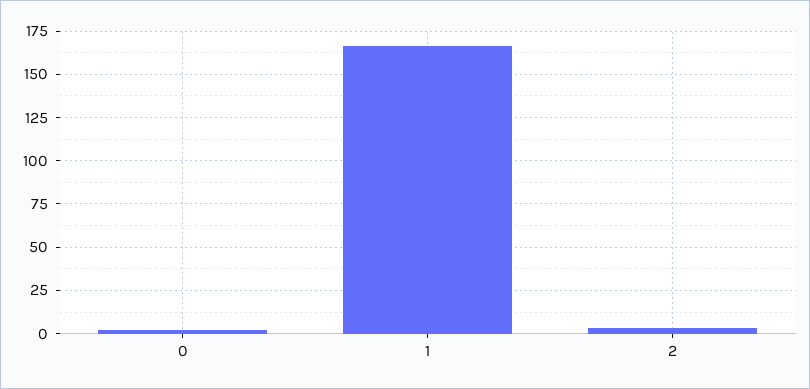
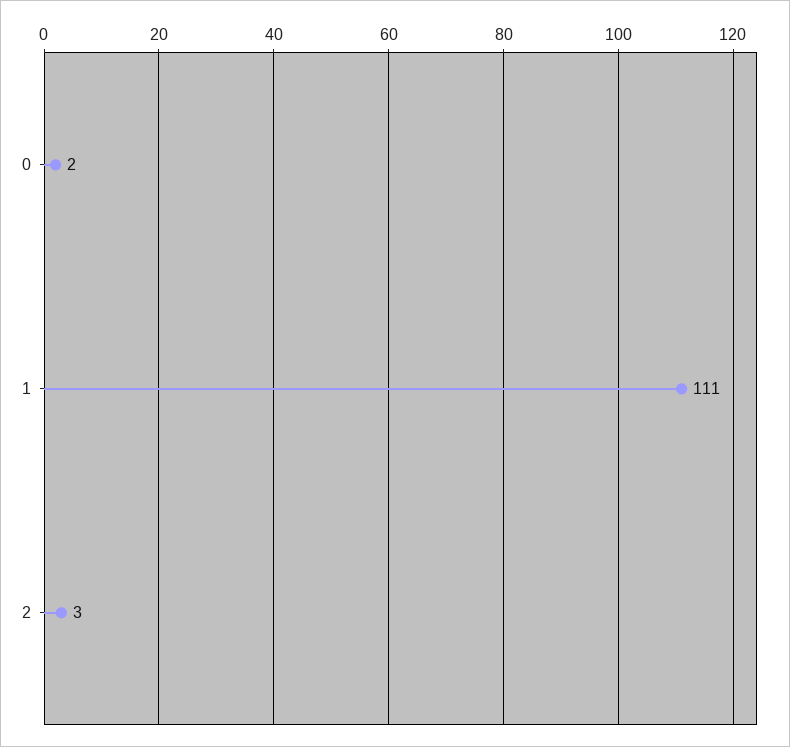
1: 165 -> 111

